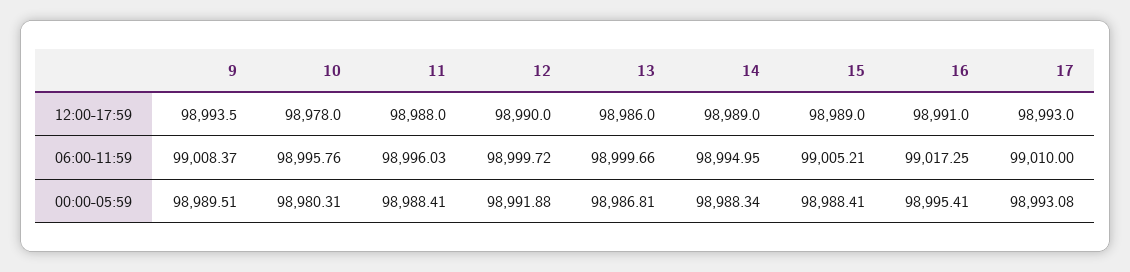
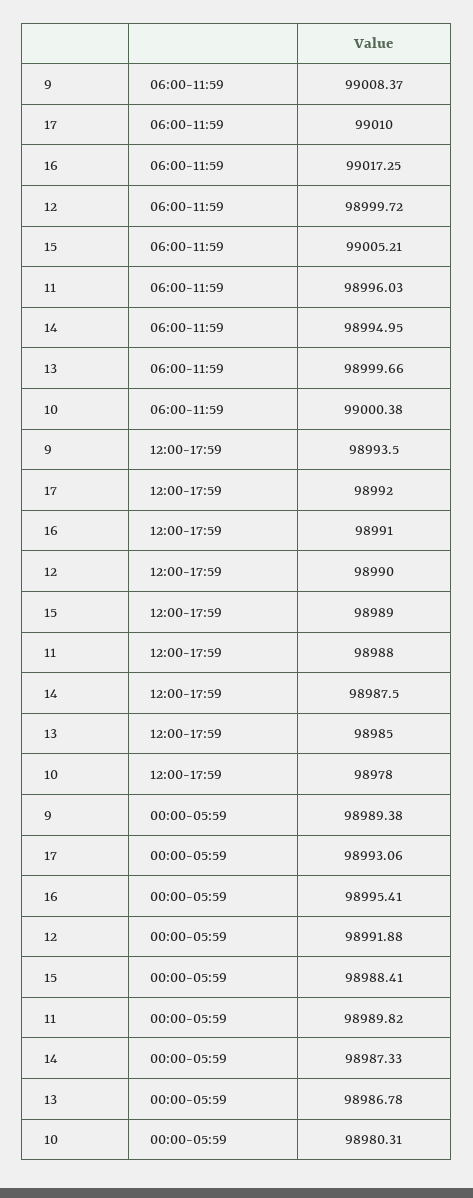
13, 12:00-17:59: 98986 -> 98985
14, 12:00-17:59: 98989 -> 98987.5
17, 12:00-17:59: 98993 -> 98992
10, 06:00-11:59: 98995.76 -> 99000.38
9, 00:00-05:59: 98989.51 -> 98989.38
11, 00:00-05:59: 98988.41 -> 98989.82
13, 00:00-05:59: 98986.81 -> 98986.78
14, 00:00-05:59: 98988.34 -> 98987.33
17, 00:00-05:59: 98993.08 -> 98993.06

